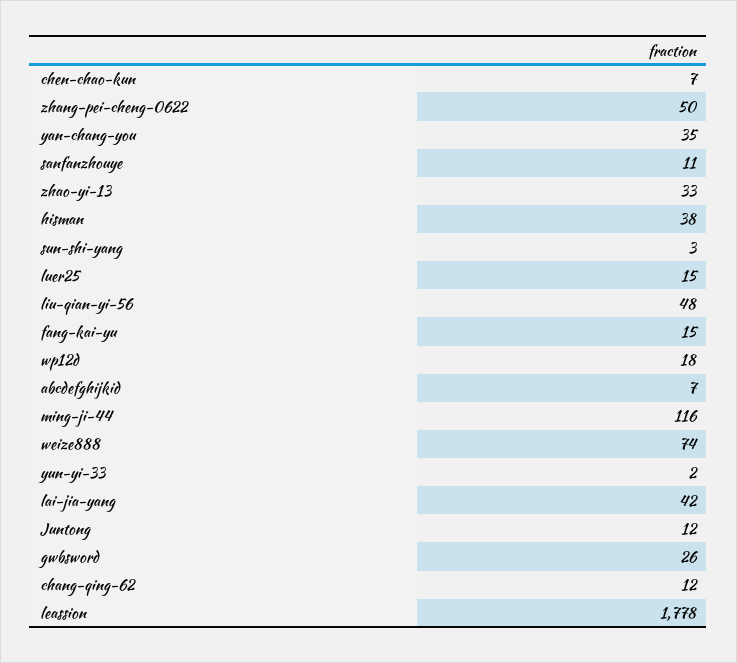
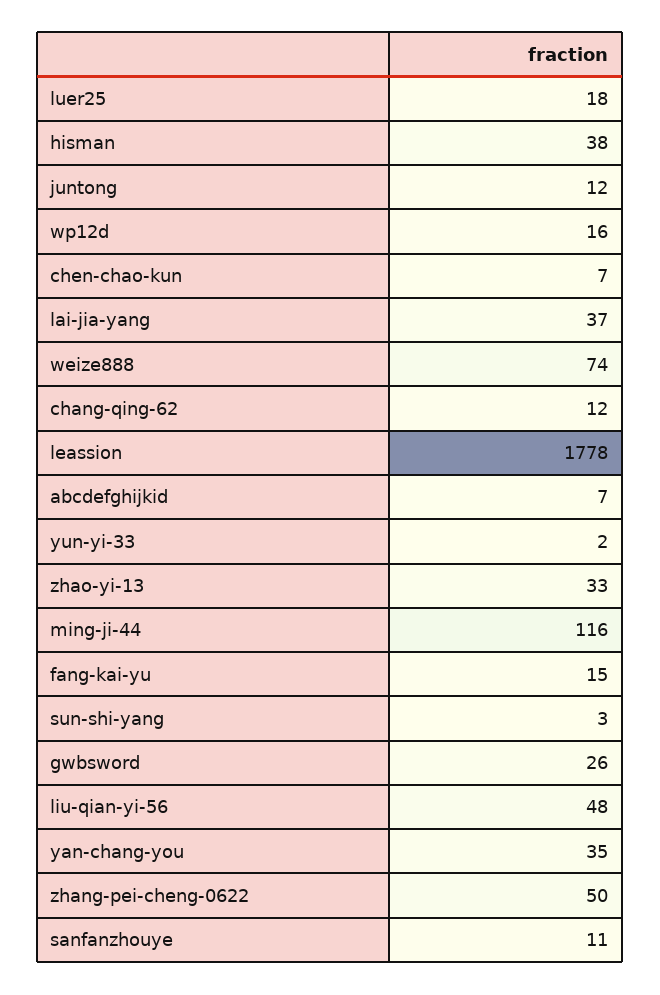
luer25: 15 -> 18
wp12d: 18 -> 16
lai-jia-yang: 42 -> 37

